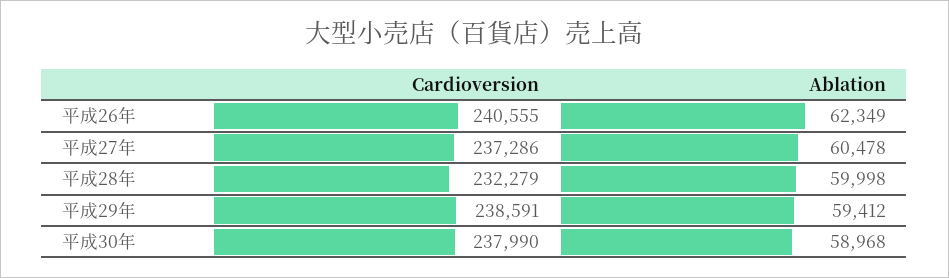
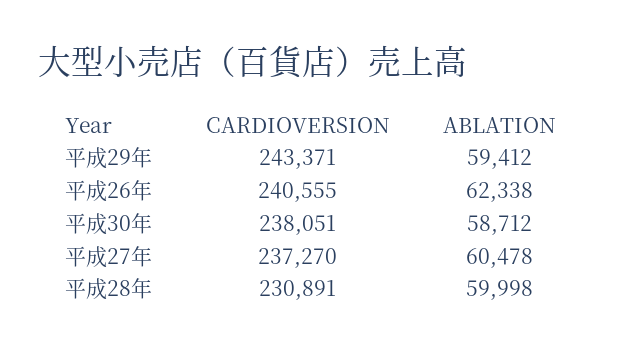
Ablation, 平成26年: 62349 -> 62338
Cardioversion, 平成27年: 237286 -> 237270
Cardioversion, 平成28年: 232279 -> 230891
Cardioversion, 平成29年: 238591 -> 243371
Cardioversion, 平成30年: 237990 -> 238051
Ablation, 平成30年: 58968 -> 58712

